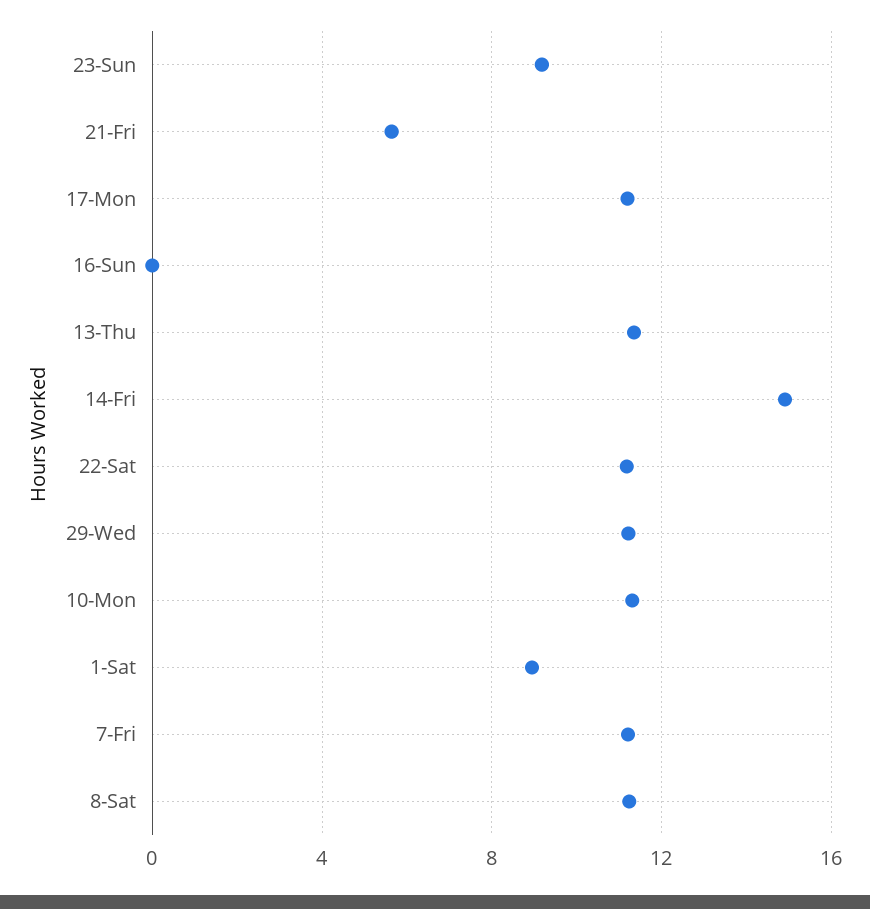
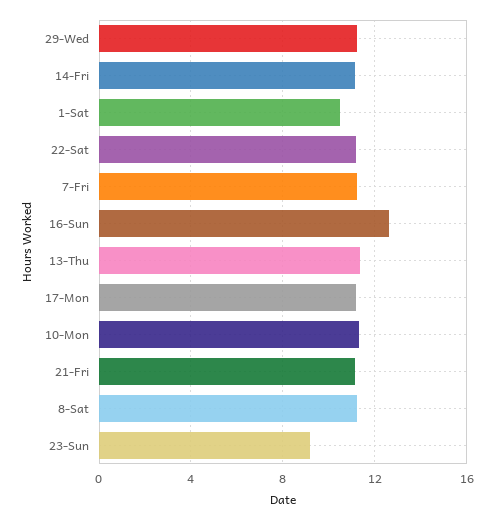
21-Fri: 5.5 -> 11
16-Sun: 0 -> 12.5
14-Fri: 15 -> 11
1-Sat: 9 -> 10.5

